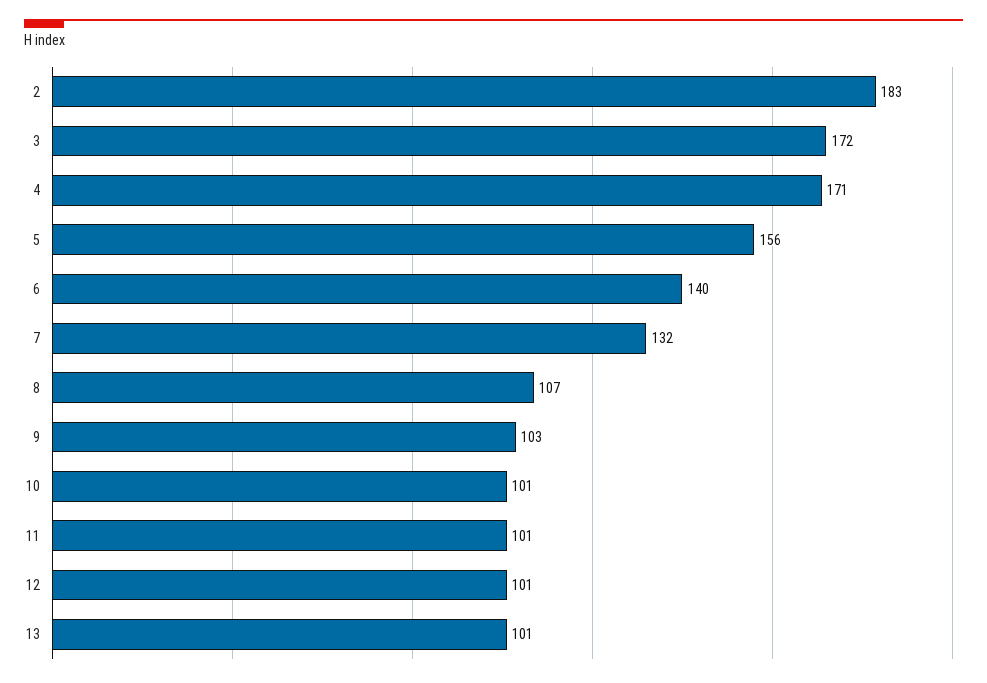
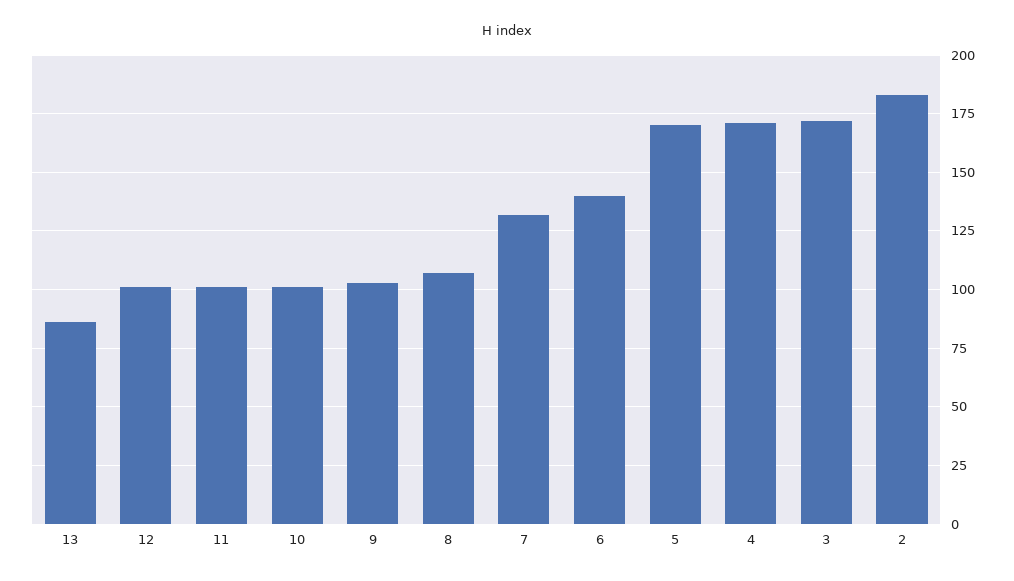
5: 156 -> 170
13: 101 -> 85

